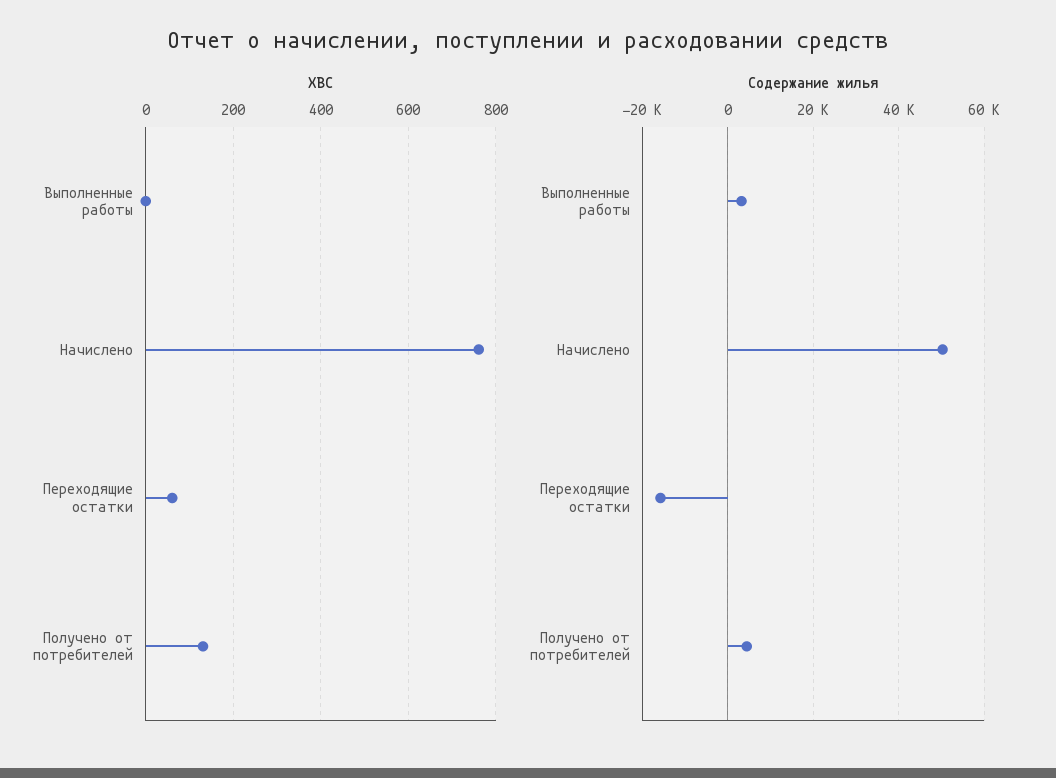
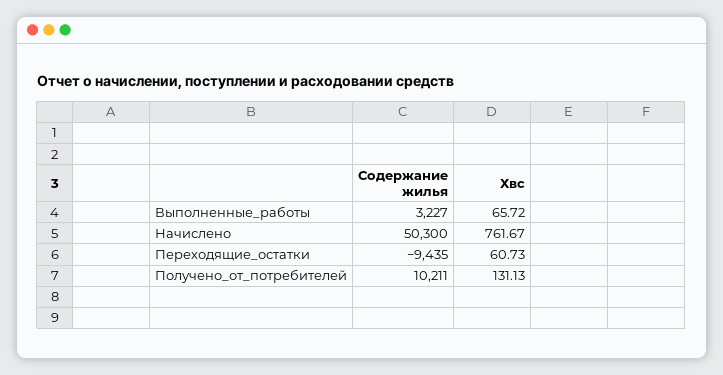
ХВС, Выполненные работы: 0 -> 65.72
Содержание жилья, Переходящие остатки: -16000 -> -9435
Содержание жилья, Получено от потребителей: 4000 -> 10211

